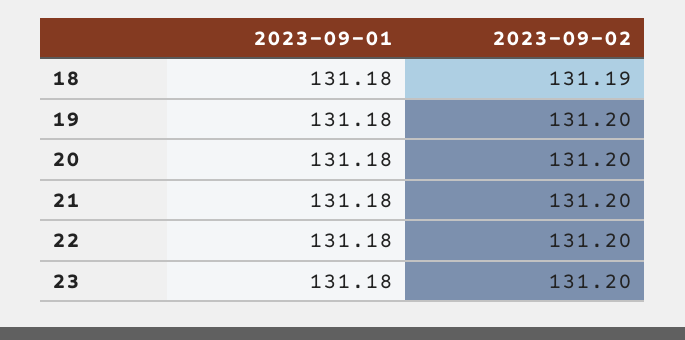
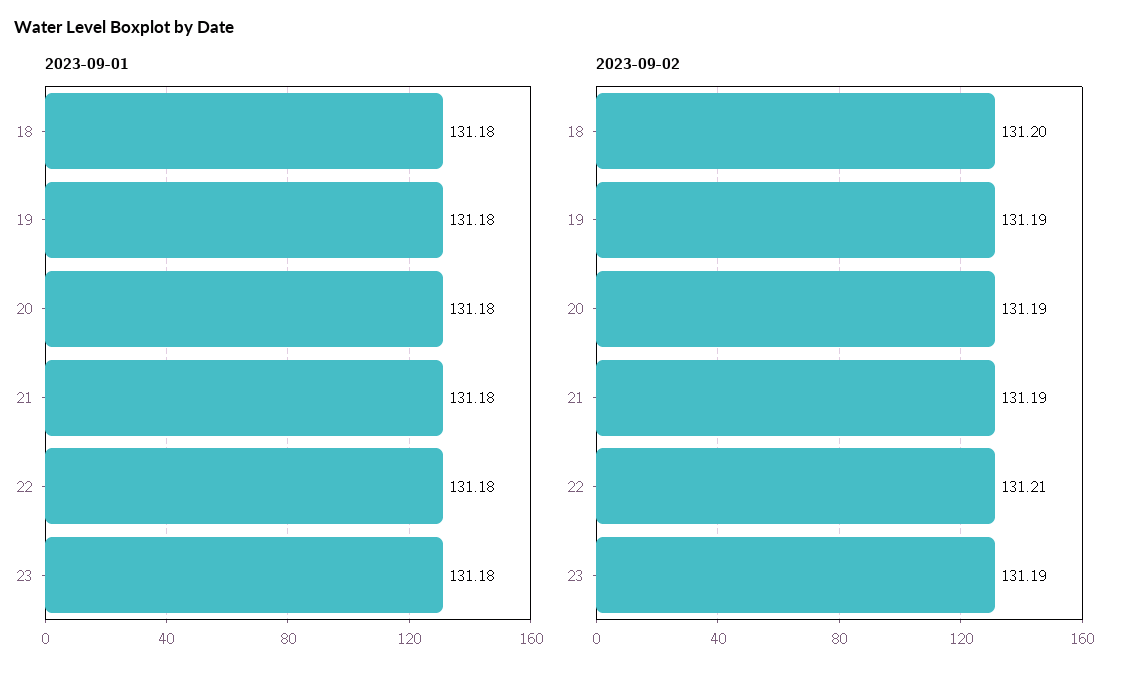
2023-09-02, 18: 131.19 -> 131.2
2023-09-02, 19: 131.2 -> 131.19
2023-09-02, 20: 131.2 -> 131.19
2023-09-02, 21: 131.2 -> 131.19
2023-09-02, 22: 131.2 -> 131.21
2023-09-02, 23: 131.2 -> 131.19

